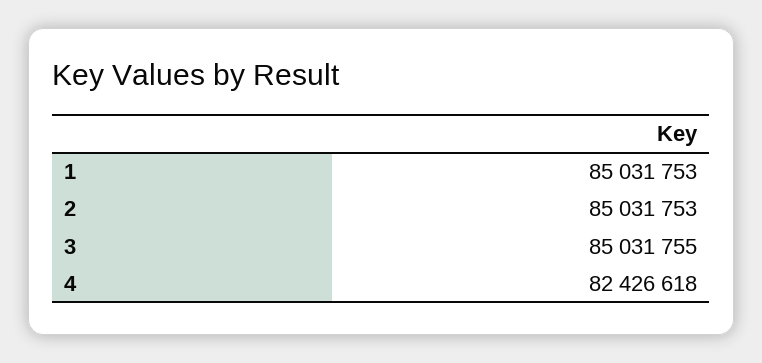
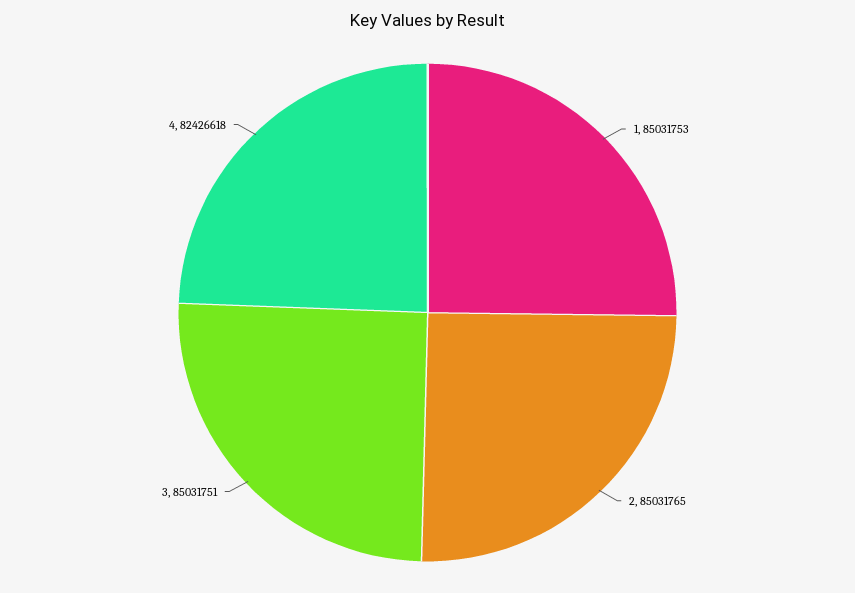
2: 85031753 -> 85031765
3: 85031755 -> 85031751

